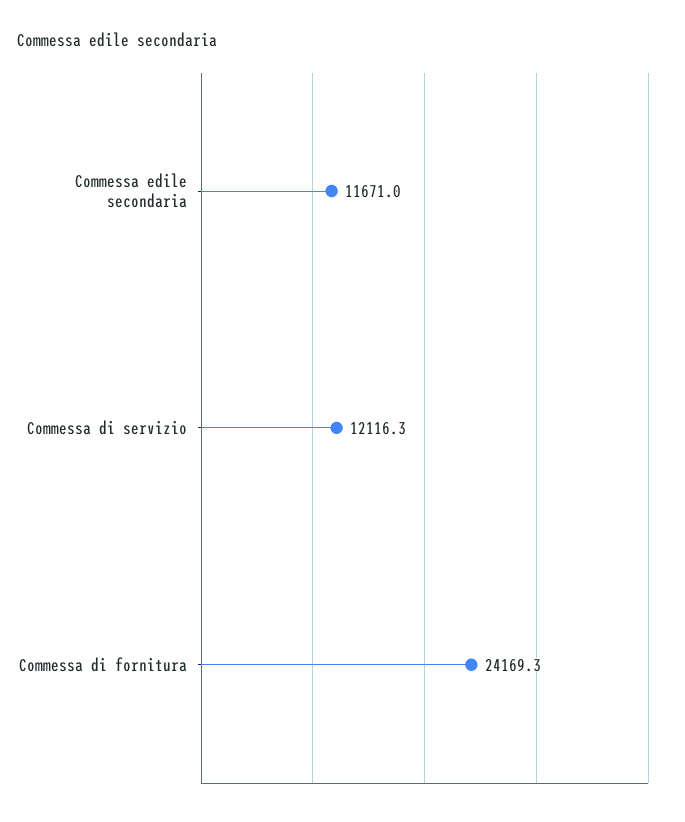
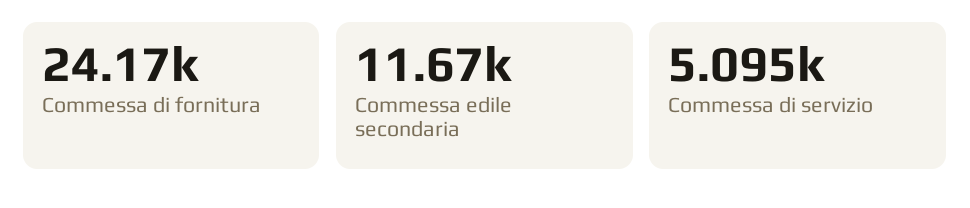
Commessa di servizio: 12116.3 -> 5095

